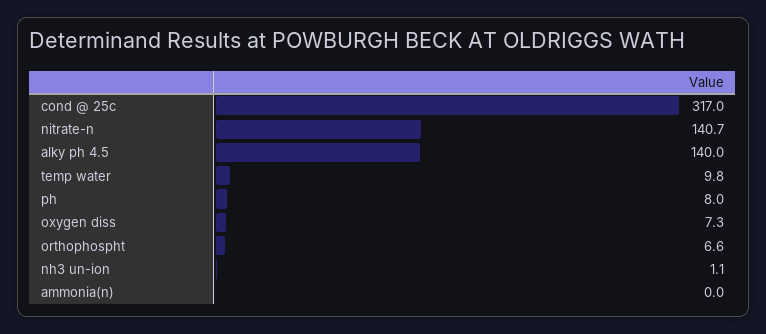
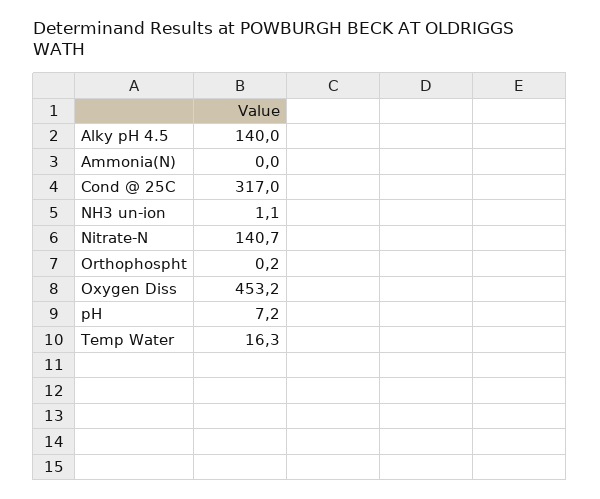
temp water: 9.8 -> 16.3
ph: 8 -> 7.2
oxygen diss: 7.3 -> 453.2
orthophospht: 6.6 -> 0.2

